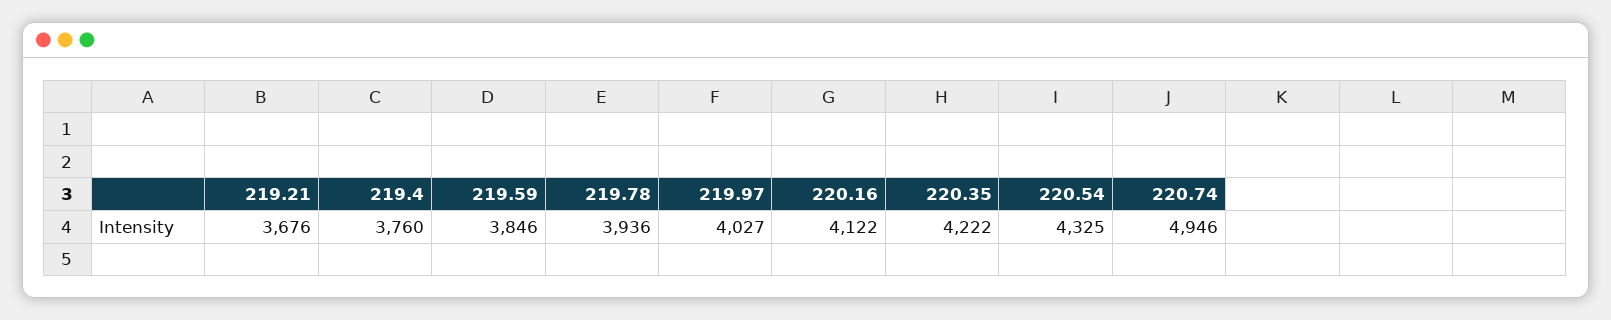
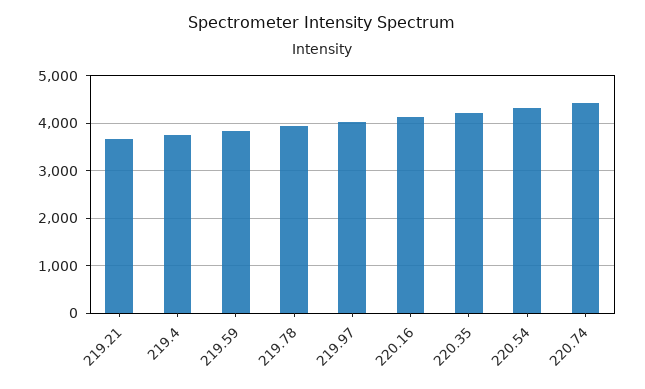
220.74: 4946 -> 4400

